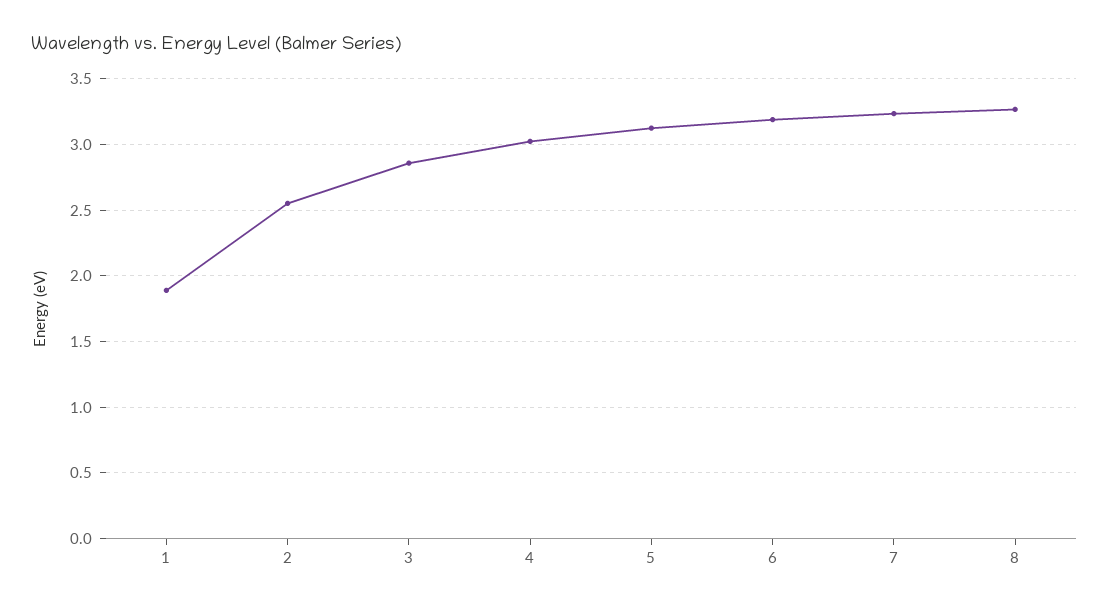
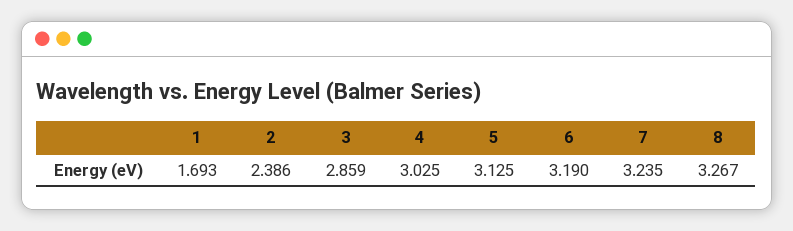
1: 1.9 -> 1.693
2: 2.55 -> 2.386

